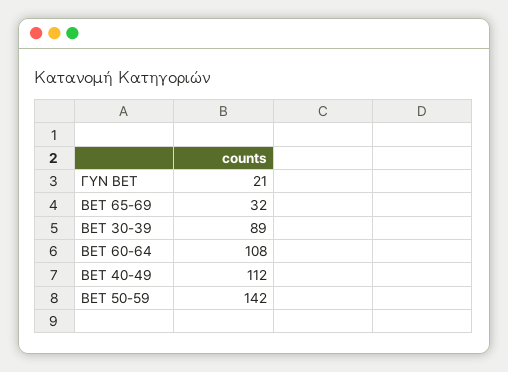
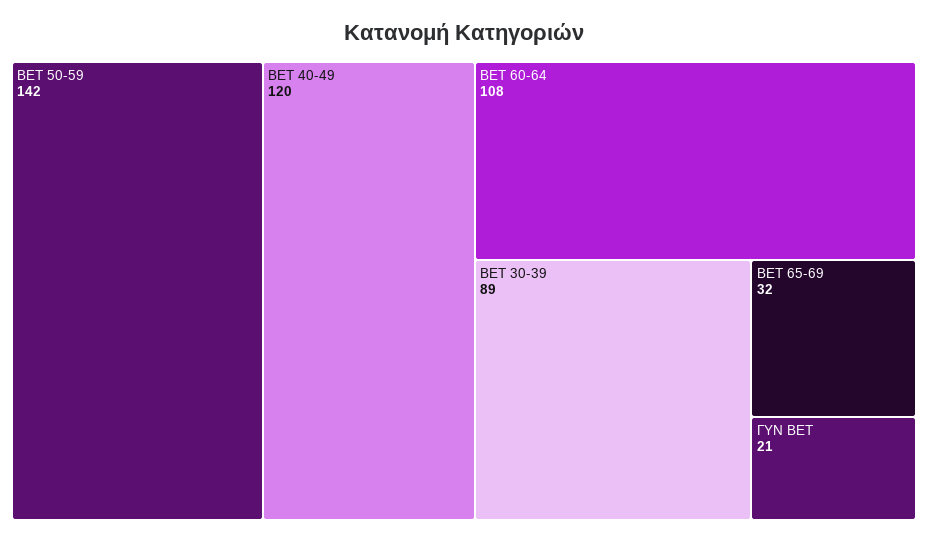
BET 40-49: 112 -> 120

